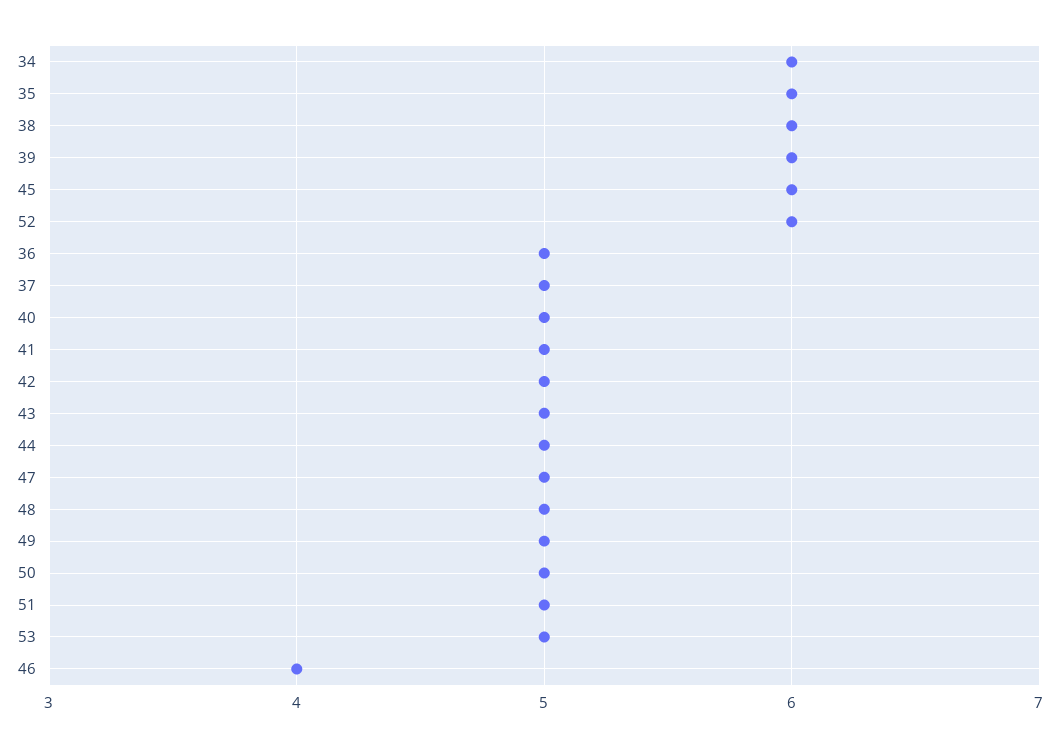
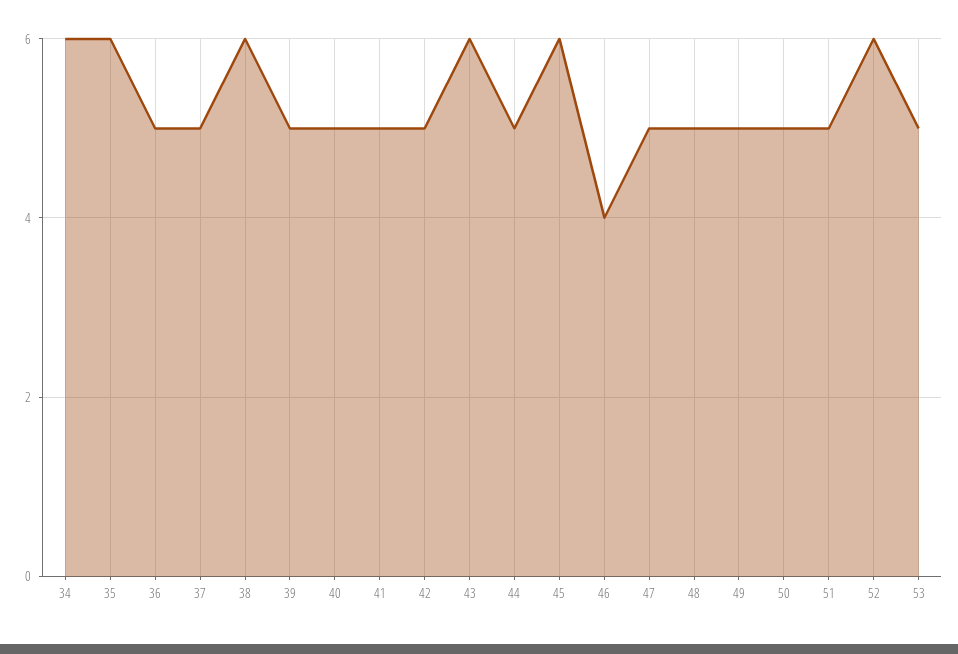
39: 6 -> 5
43: 5 -> 6

